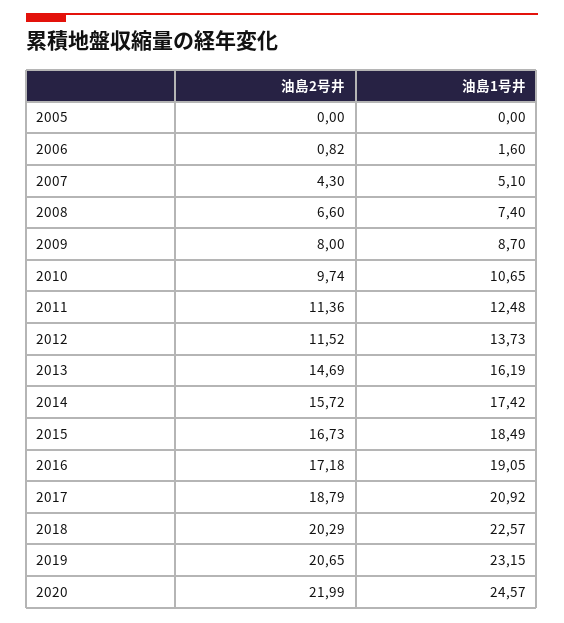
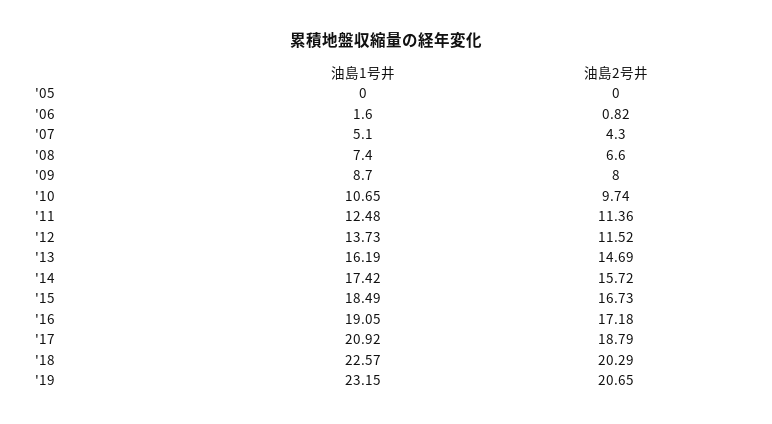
油島2号井, 2020: 21.99 -> none
油島1号井, 2020: 24.57 -> none

